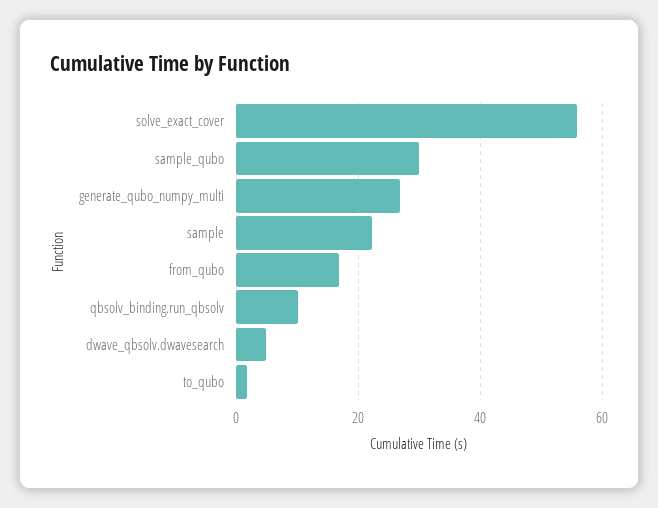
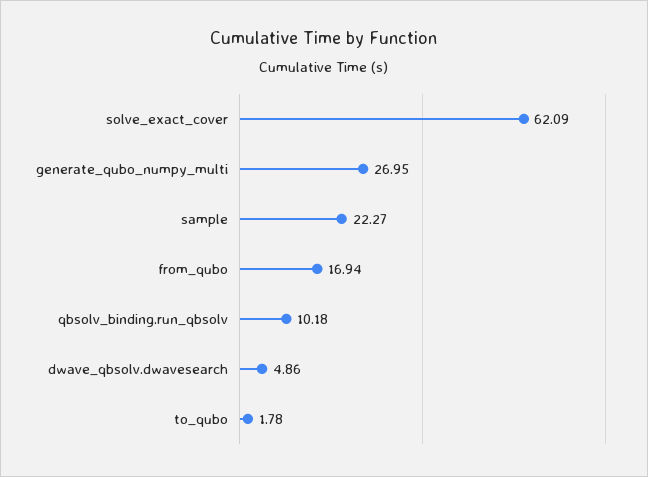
solve_exact_cover: 56 -> 62.09
sample_qubo: 30 -> none

